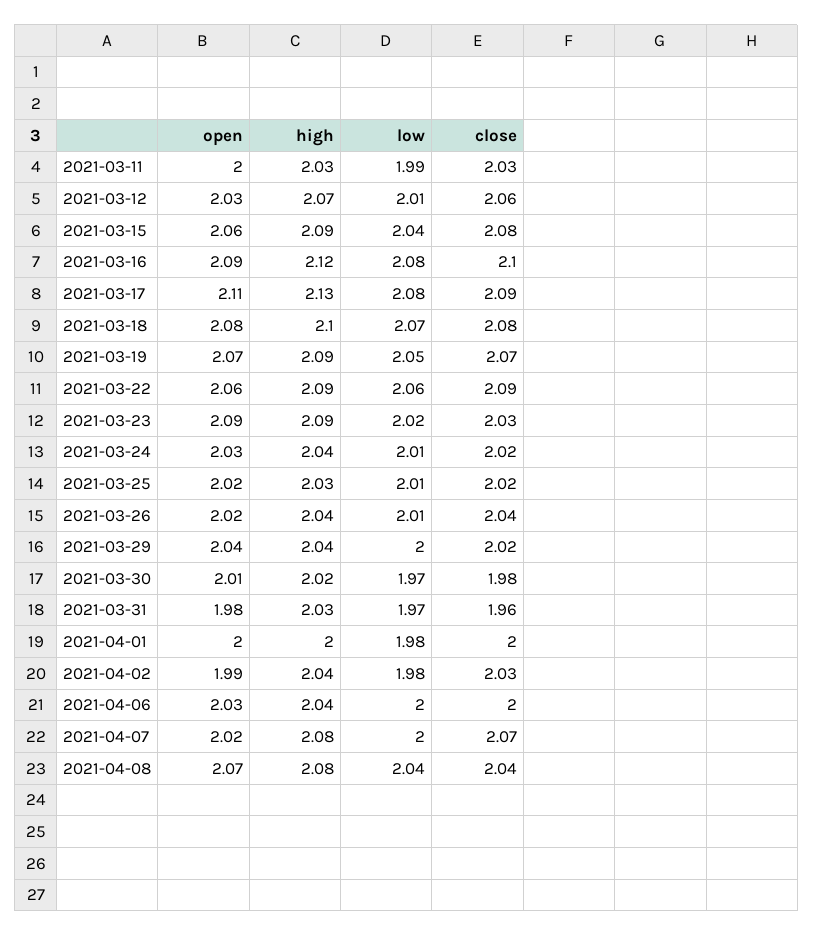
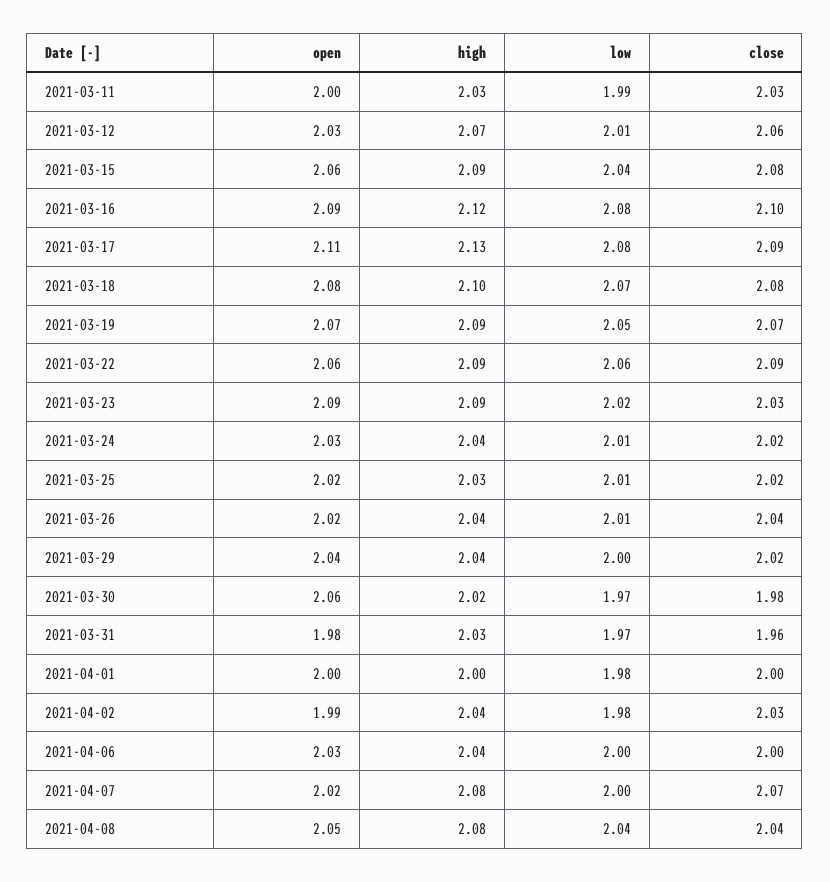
open, 2021-03-30: 2.01 -> 2.06
open, 2021-04-08: 2.07 -> 2.05

